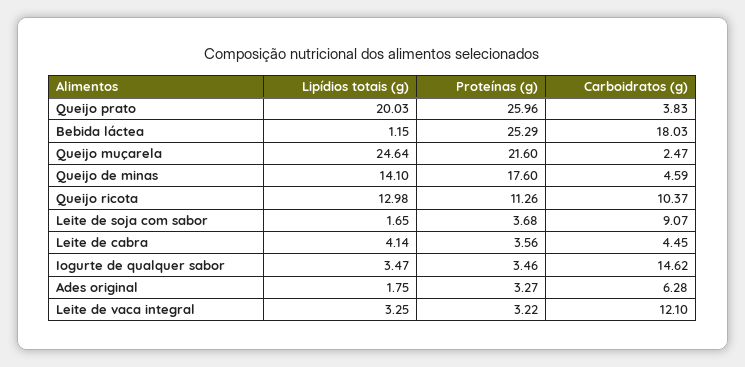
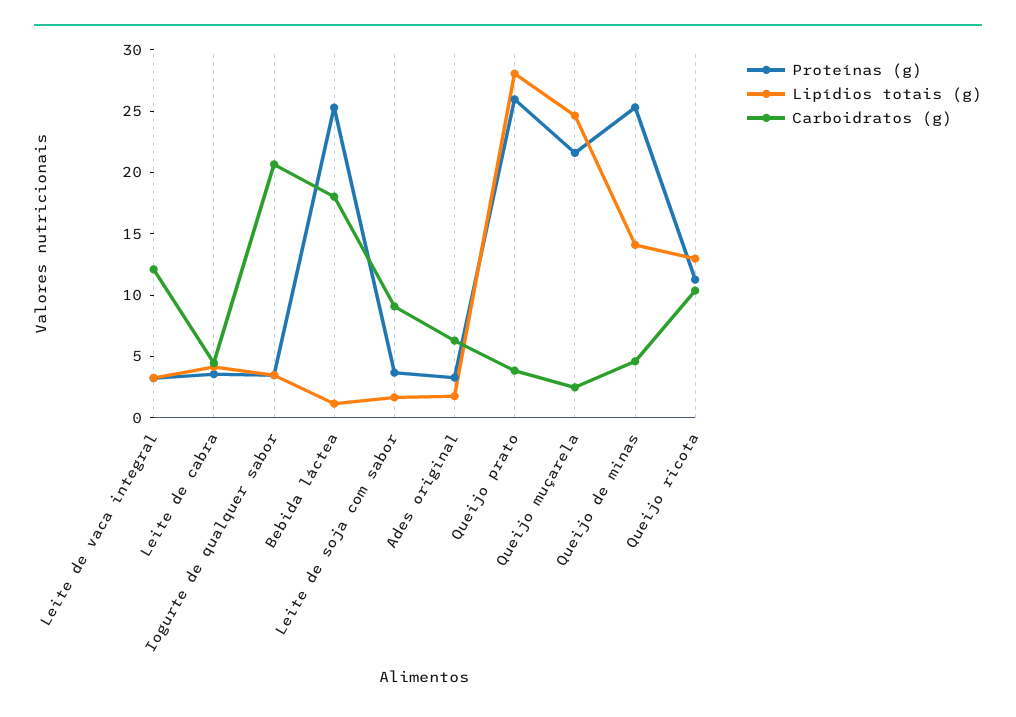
Lipídios totais (g), Queijo prato: 20.03 -> 28
Proteínas (g), Queijo de minas: 17.6 -> 25
Carboidratos (g), Iogurte de qualquer sabor: 14.62 -> 21

